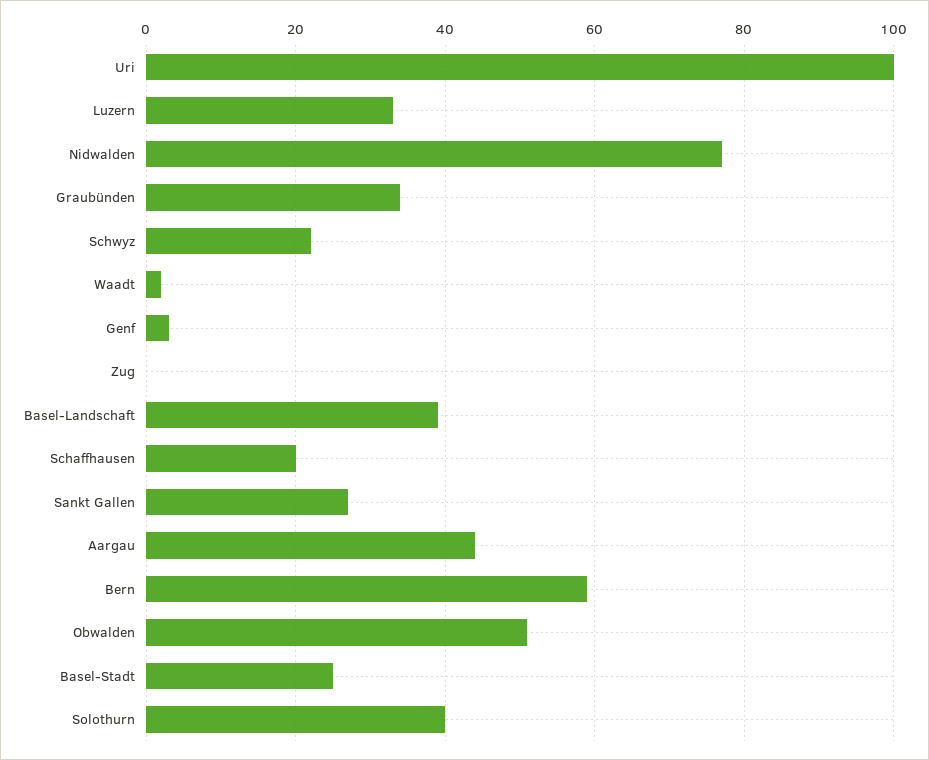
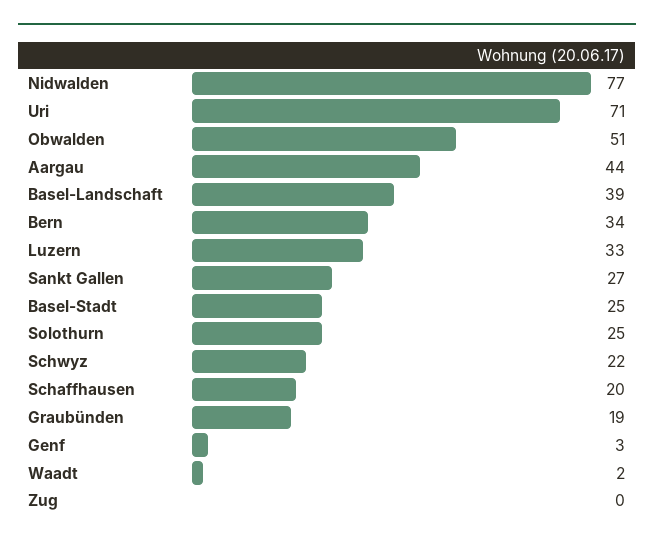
Uri: 100 -> 71
Graubünden: 35 -> 19
Bern: 60 -> 34
Solothurn: 40 -> 25

